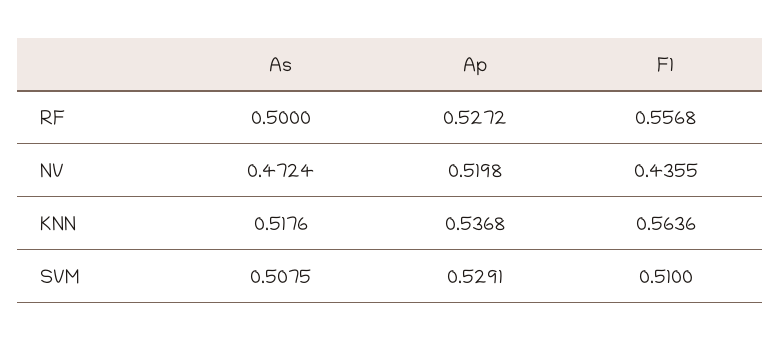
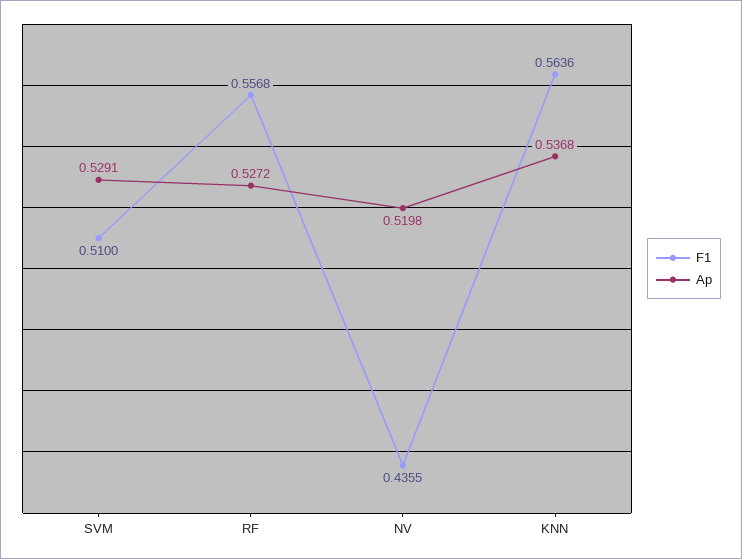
As, RF: 0.5 -> none
As, NV: 0.4724 -> none
As, KNN: 0.5176 -> none
As, SVM: 0.5075 -> none

